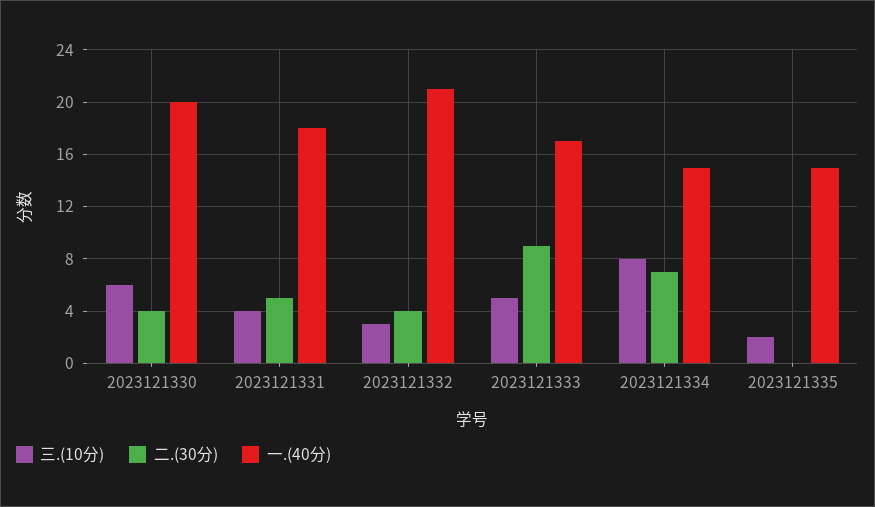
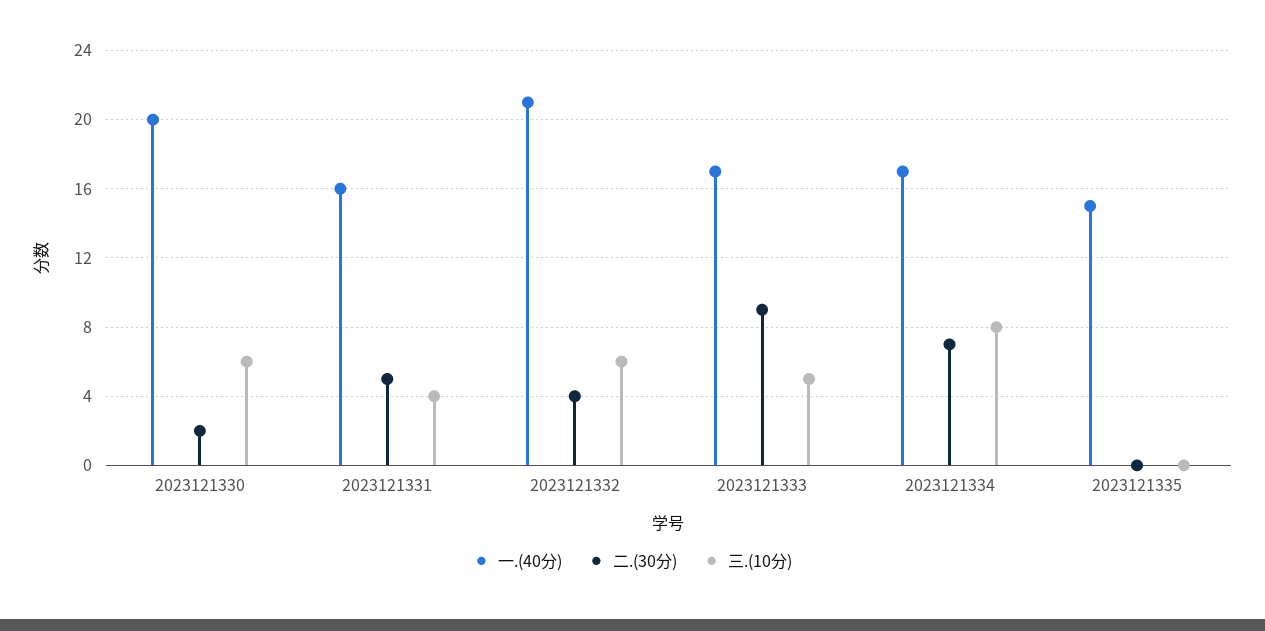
二.(30分), 2023121330: 4 -> 2
一.(40分), 2023121331: 18 -> 16
三.(10分), 2023121332: 3 -> 6
一.(40分), 2023121334: 15 -> 17
三.(10分), 2023121335: 2 -> 0

